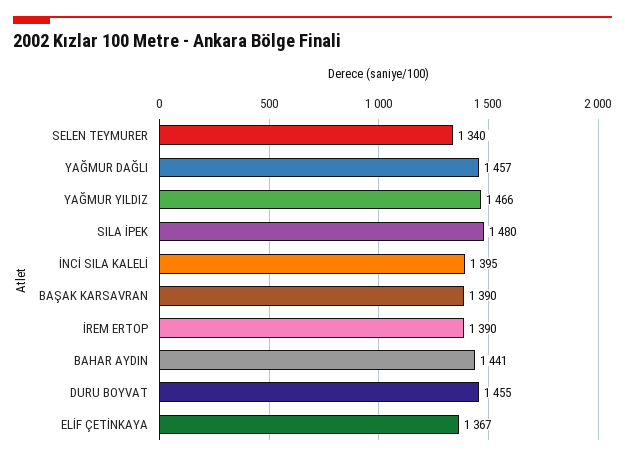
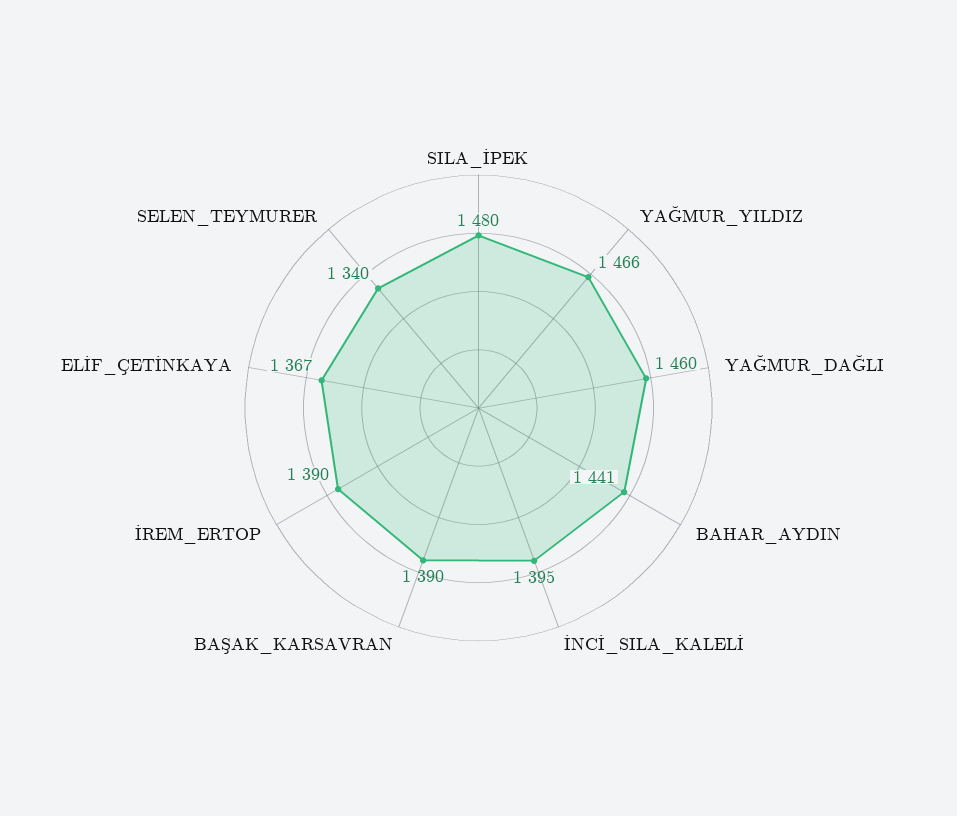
YAĞMUR DAĞLI: 1457 -> 1460
DURU BOYVAT: 1455 -> none

